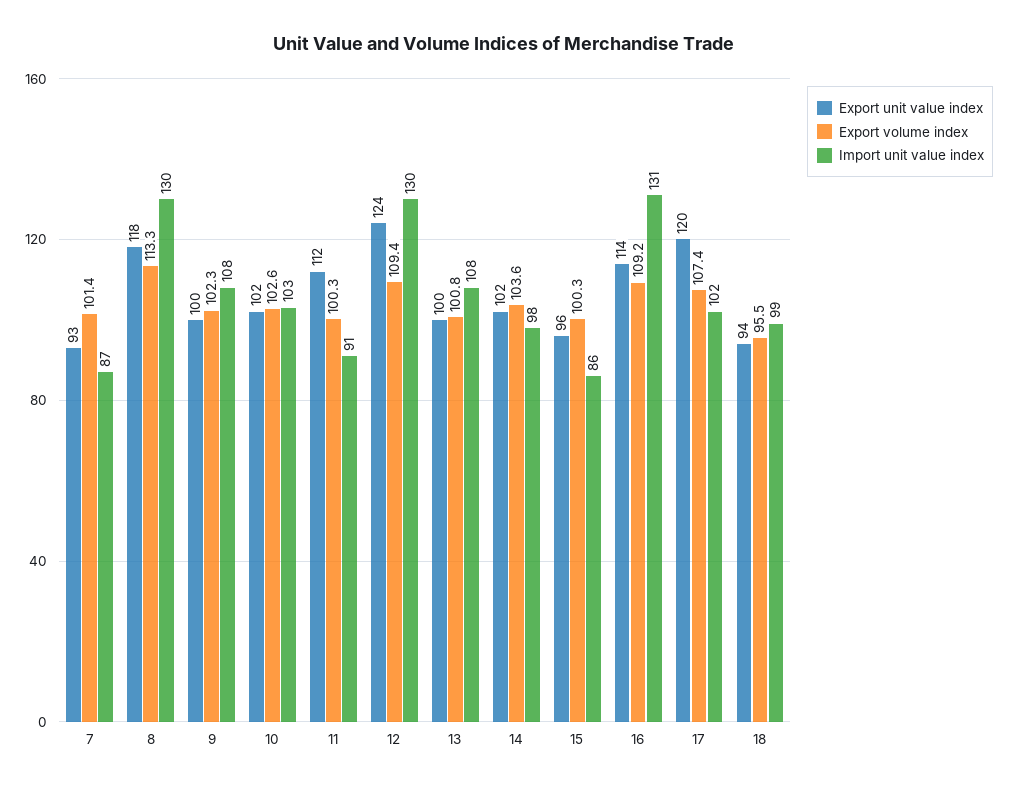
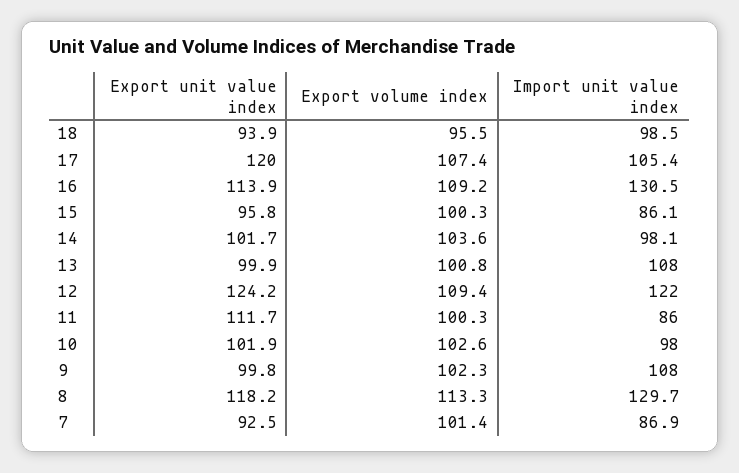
Import unit value index, 10: 103 -> 98
Import unit value index, 11: 91 -> 86
Import unit value index, 12: 130 -> 122
Import unit value index, 17: 102 -> 105.4

